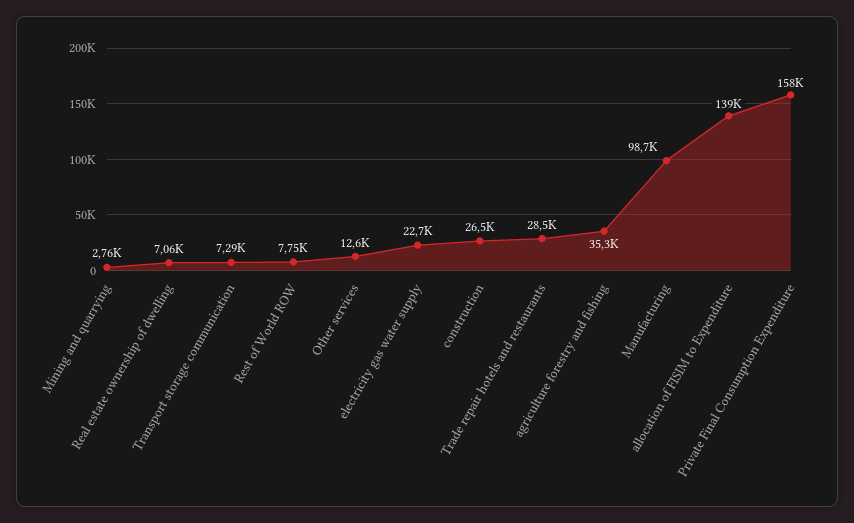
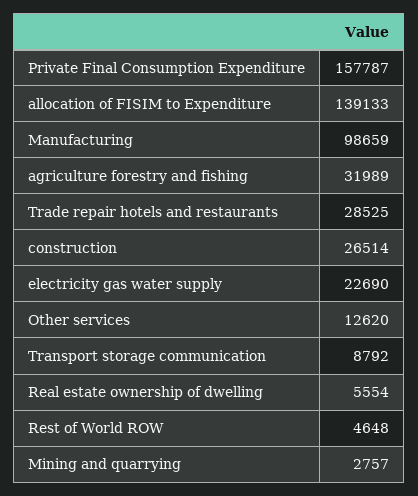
Real estate ownership of dwelling: 7060 -> 5554
Transport storage communication: 7290 -> 8792
Rest of World ROW: 7750 -> 4648
agriculture forestry and fishing: 35300 -> 31989

